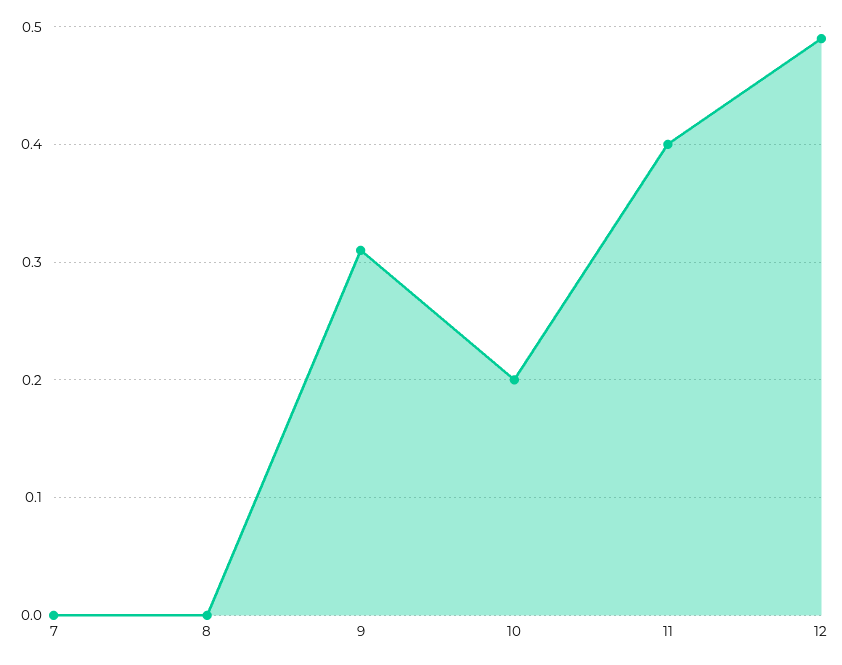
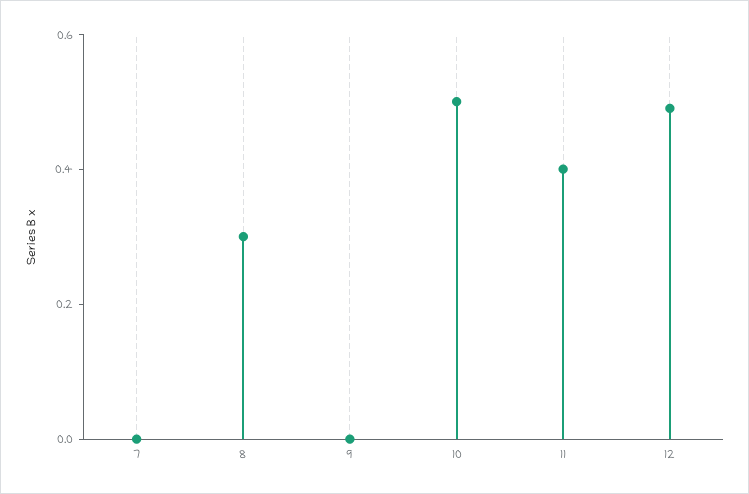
8: 0 -> 0.3
9: 0.31 -> 0
10: 0.2 -> 0.5

